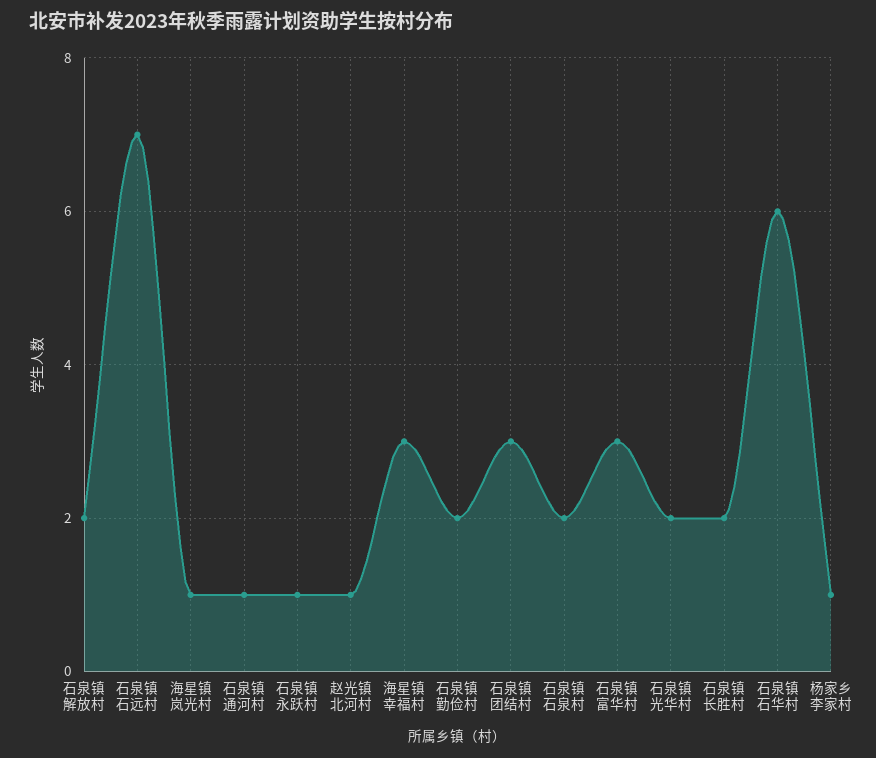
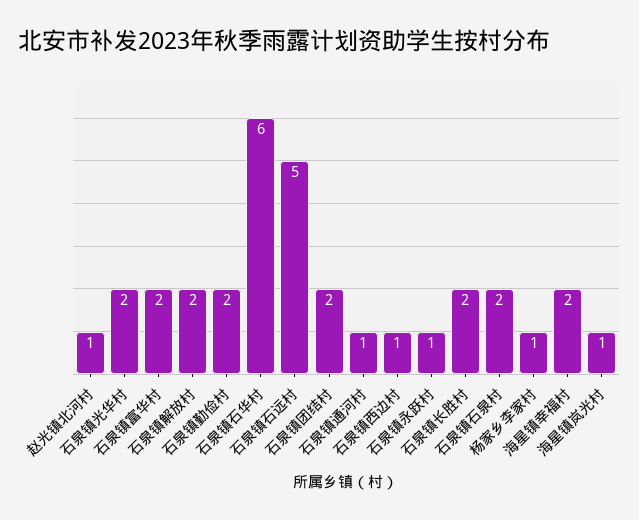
石泉镇石远村: 7 -> 5
海星镇幸福村: 3 -> 2
石泉镇团结村: 3 -> 2
石泉镇富华村: 3 -> 2
石泉镇西边村: none -> 1

